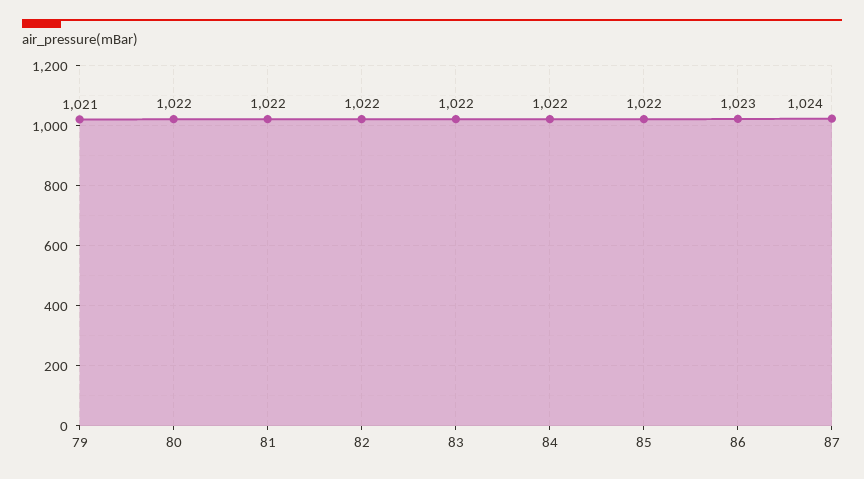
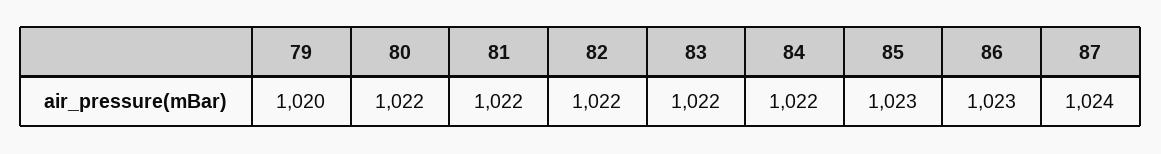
79: 1021 -> 1020
85: 1022 -> 1023

